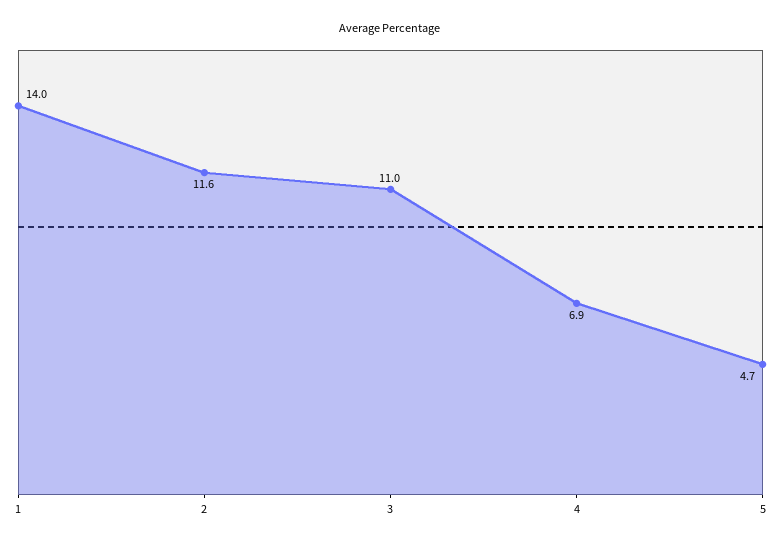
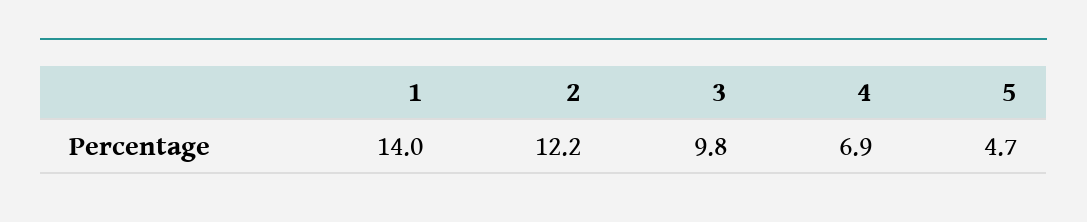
2: 11.6 -> 12.2
3: 11 -> 9.8

